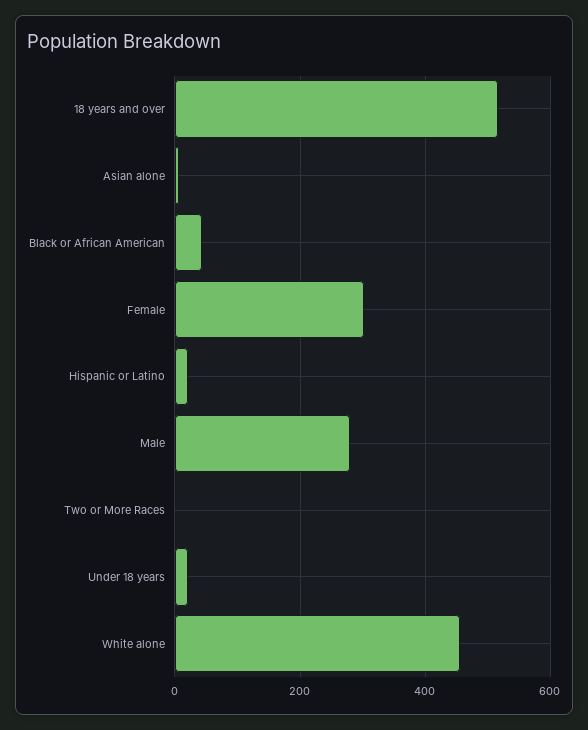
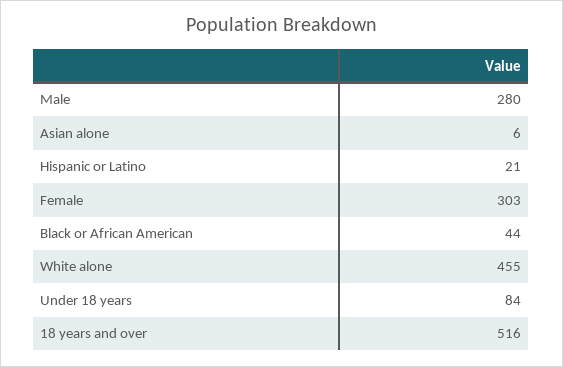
Two or More Races: 0 -> none
Under 18 years: 20 -> 84

